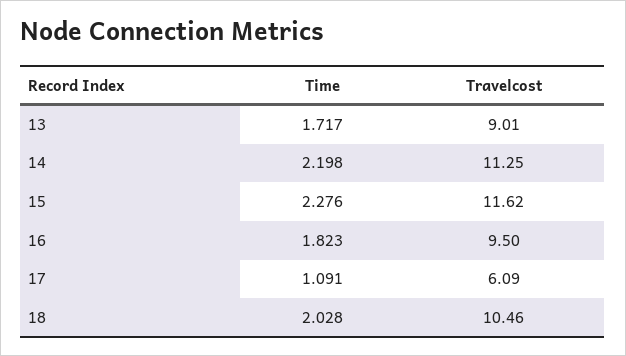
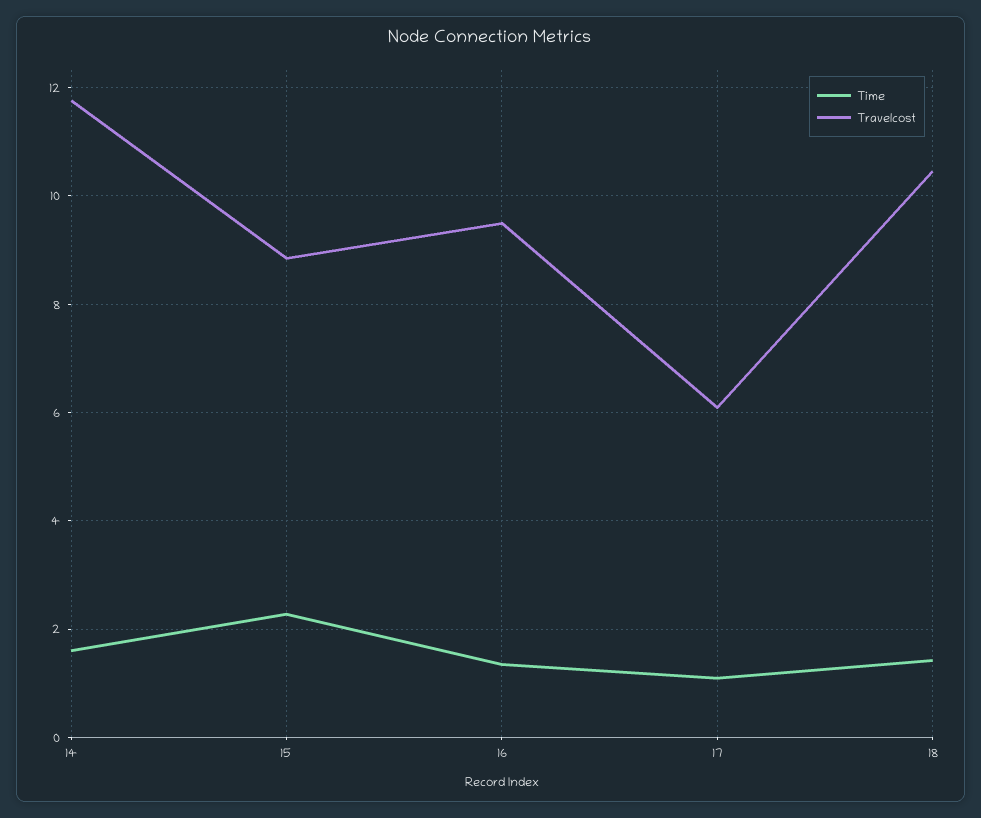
Time, 13: 1.717 -> none
Travelcost, 13: 9.01 -> none
Time, 14: 2.198 -> 1.6
Travelcost, 14: 11.25 -> 11.8
Travelcost, 15: 11.62 -> 8.8
Time, 16: 1.823 -> 1.4
Time, 18: 2.028 -> 1.4

